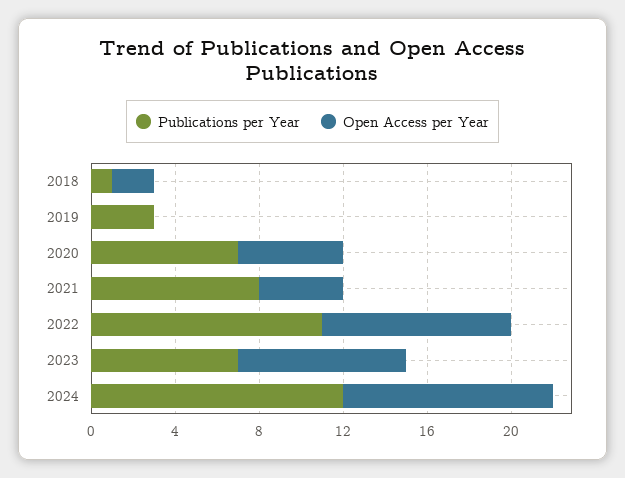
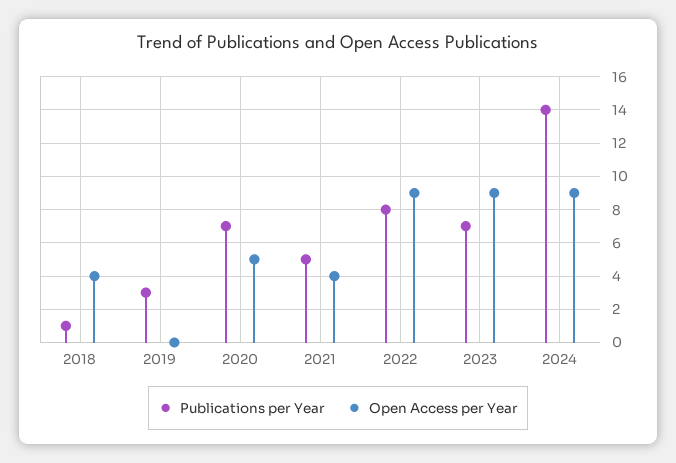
Open Access per Year, 2018: 2 -> 4
Publications per Year, 2021: 8 -> 5
Publications per Year, 2022: 11 -> 8
Open Access per Year, 2023: 8 -> 9
Publications per Year, 2024: 12 -> 14
Open Access per Year, 2024: 10 -> 9

